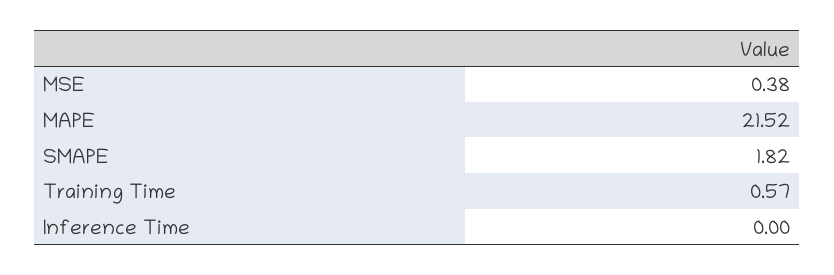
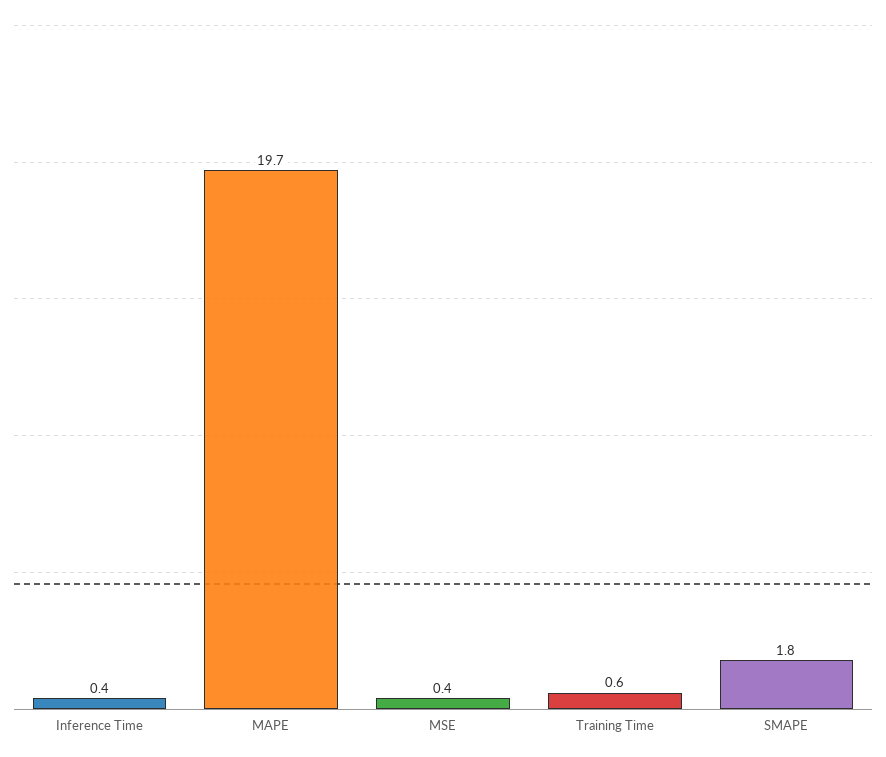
MAPE: 21.52 -> 19.7
Inference Time: 0 -> 0.4

